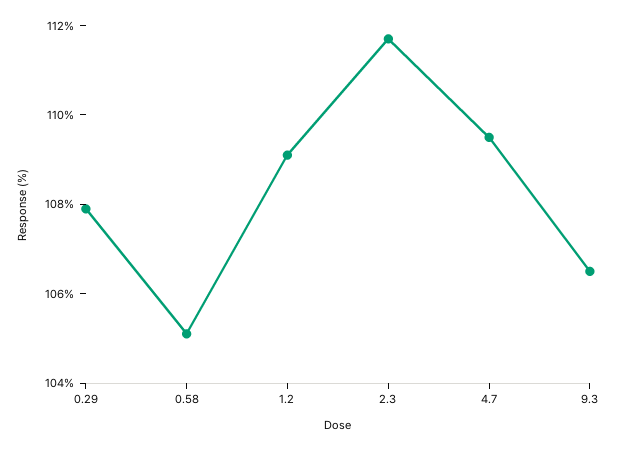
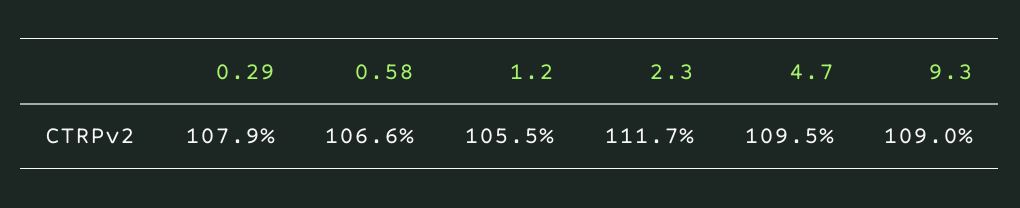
0.58: 105 -> 106.6
1.2: 109 -> 105.5
9.3: 106.5 -> 109

